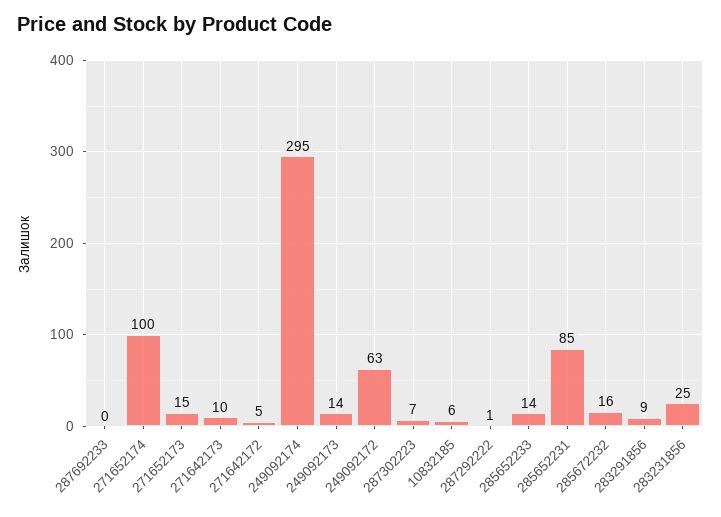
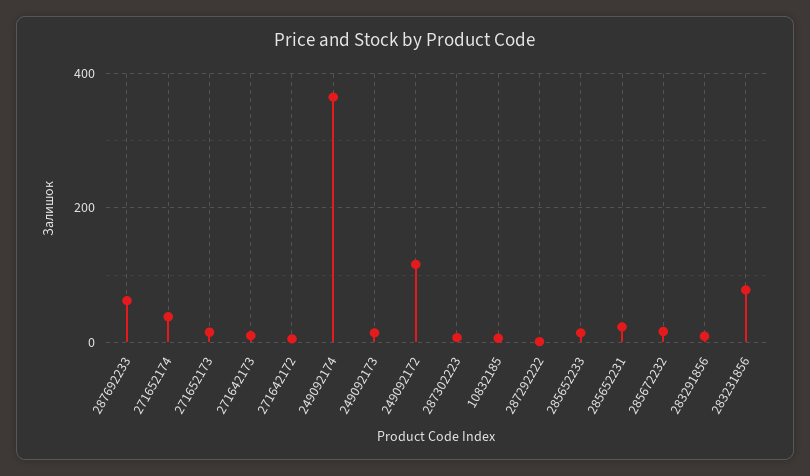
287692233: 0 -> 60
271652174: 100 -> 40
249092174: 295 -> 360
249092172: 63 -> 120
285652231: 85 -> 20
283231856: 25 -> 80

